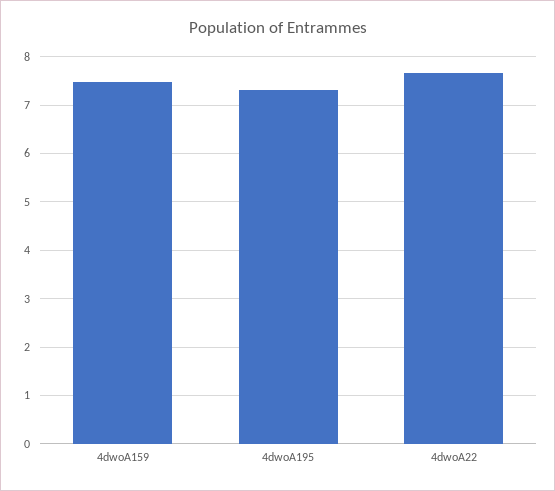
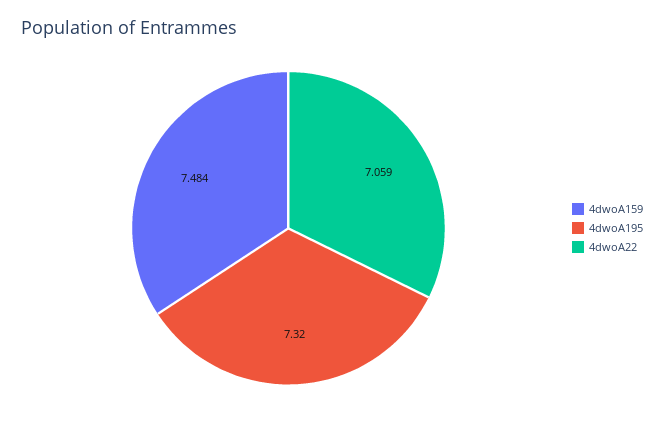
4dwoA22: 7.6 -> 7.059

